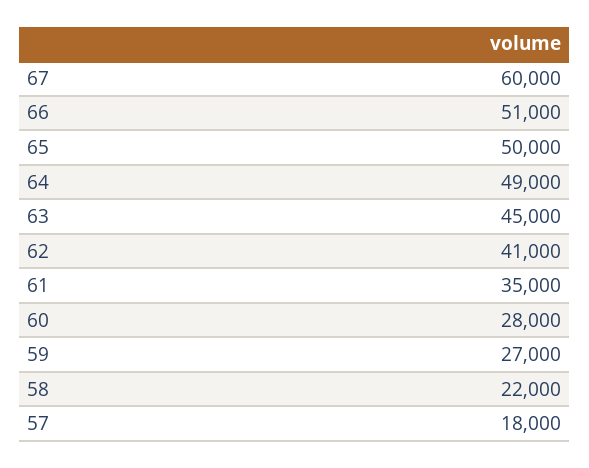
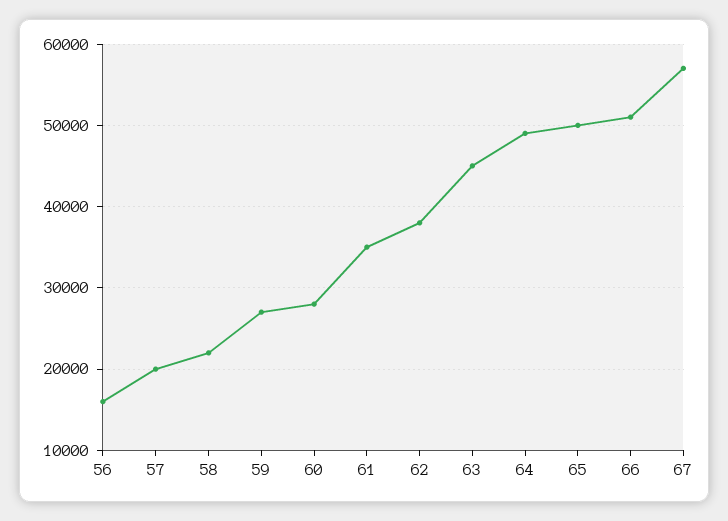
67: 60000 -> 57000
62: 41000 -> 38000
57: 18000 -> 20000
56: none -> 16000

